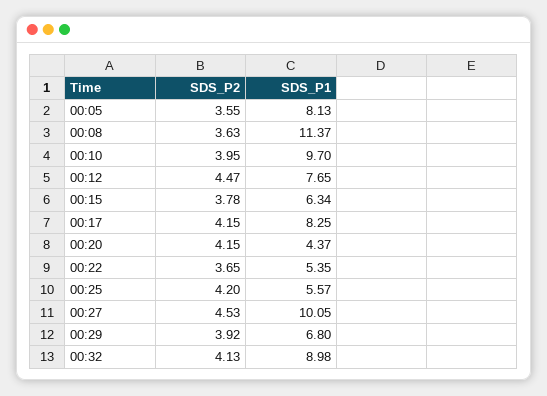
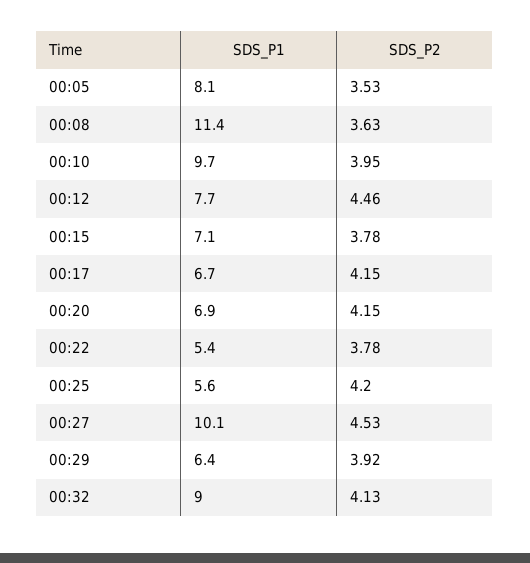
SDS_P2, 00:05: 3.55 -> 3.53
SDS_P2, 00:12: 4.47 -> 4.46
SDS_P1, 00:15: 6.34 -> 7.1
SDS_P1, 00:17: 8.25 -> 6.7
SDS_P1, 00:20: 4.37 -> 6.9
SDS_P2, 00:22: 3.65 -> 3.78
SDS_P1, 00:29: 6.8 -> 6.4

